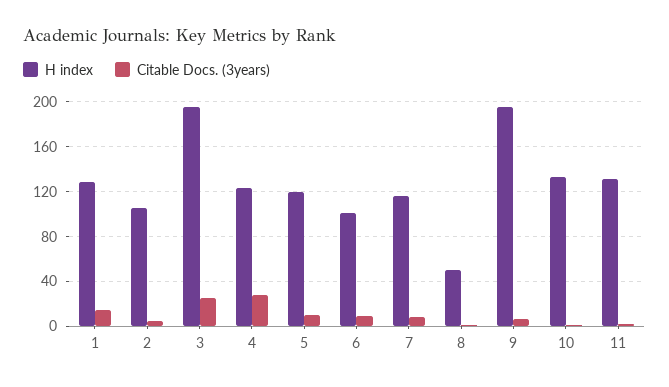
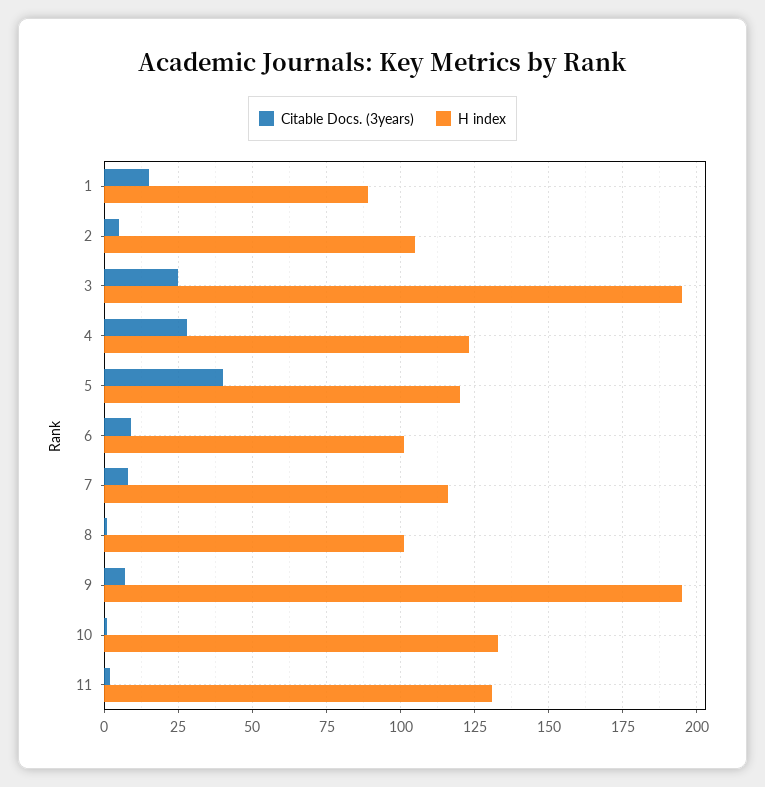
H index, 1: 130 -> 90
Citable Docs. (3years), 5: 10 -> 40
H index, 8: 50 -> 100

